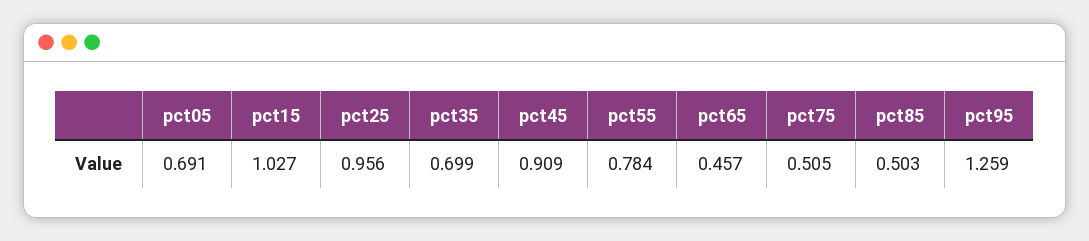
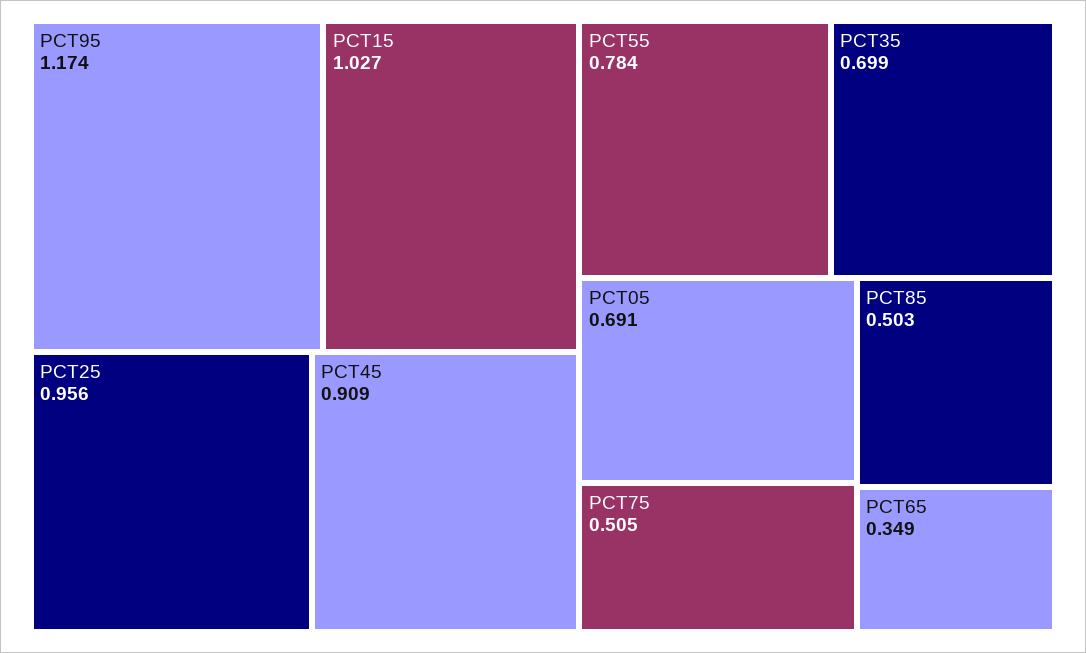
pct65: 0.457 -> 0.349
pct95: 1.259 -> 1.174

